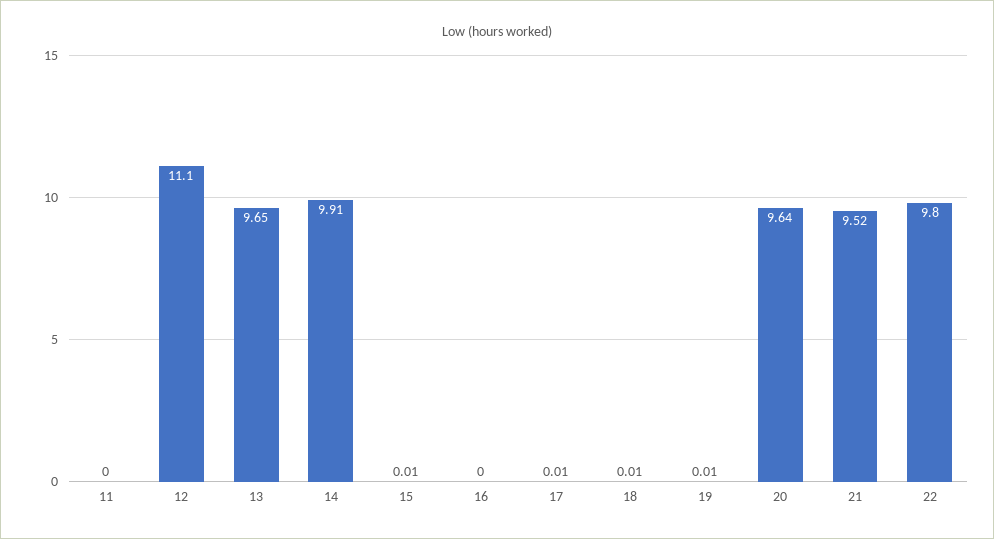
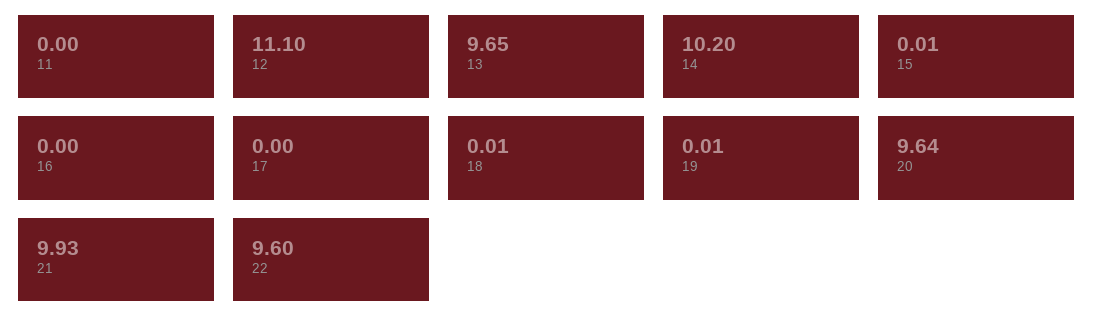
14: 9.91 -> 10.2
17: 0.01 -> 0
21: 9.52 -> 9.93
22: 9.8 -> 9.6

